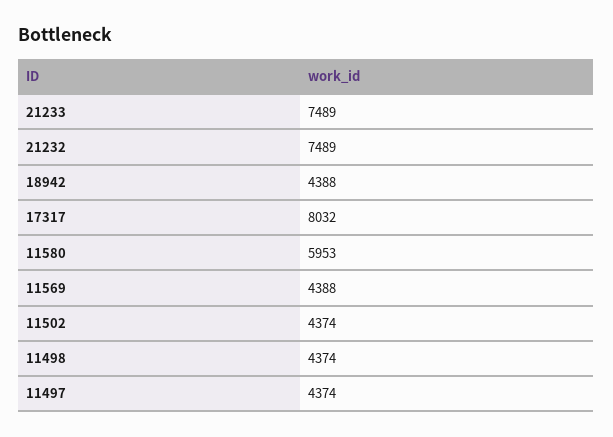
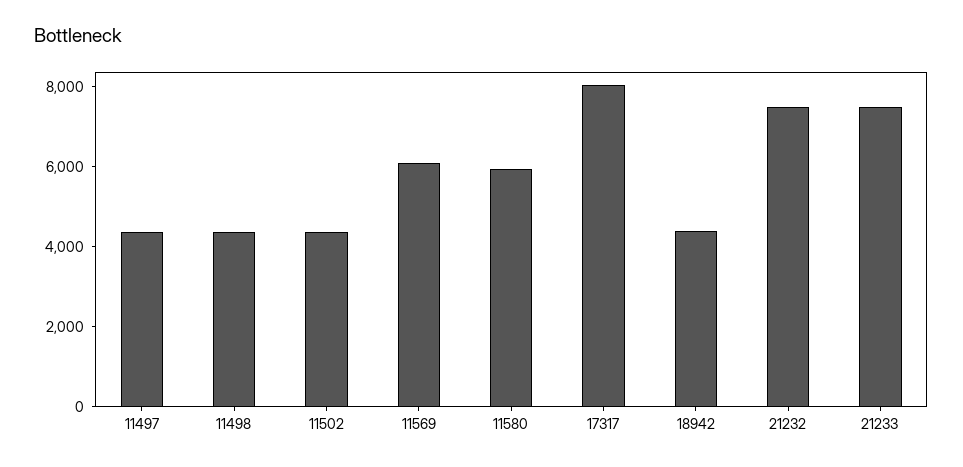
11569: 4388 -> 6000

